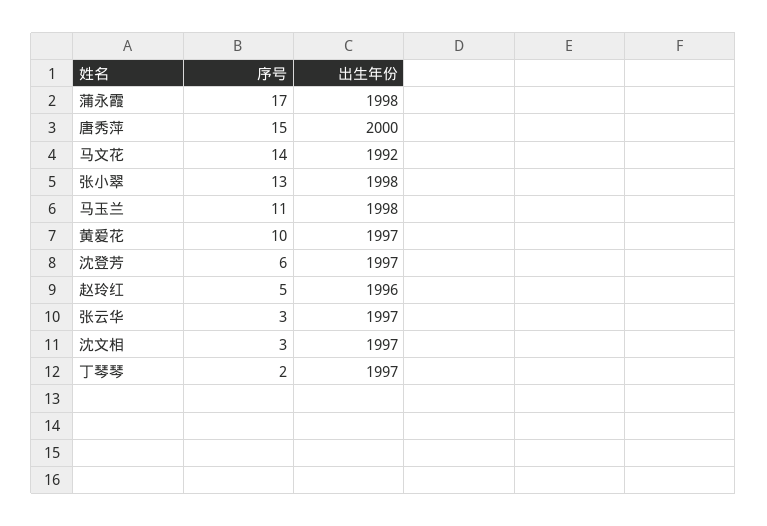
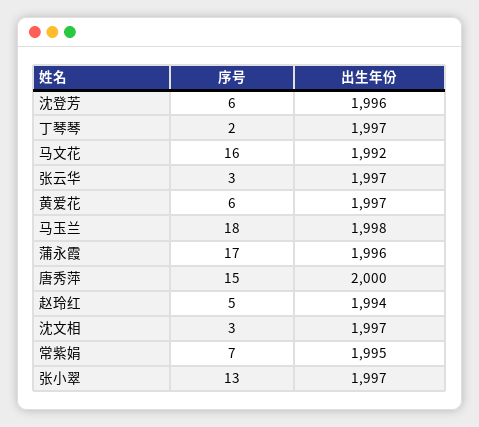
出生年份, 蒲永霞: 1998 -> 1996
序号, 马文花: 14 -> 16
出生年份, 张小翠: 1998 -> 1997
序号, 马玉兰: 11 -> 18
序号, 黄爱花: 10 -> 6
出生年份, 沈登芳: 1997 -> 1996
出生年份, 赵玲红: 1996 -> 1994
序号, 常紫娟: none -> 7
出生年份, 常紫娟: none -> 1995

